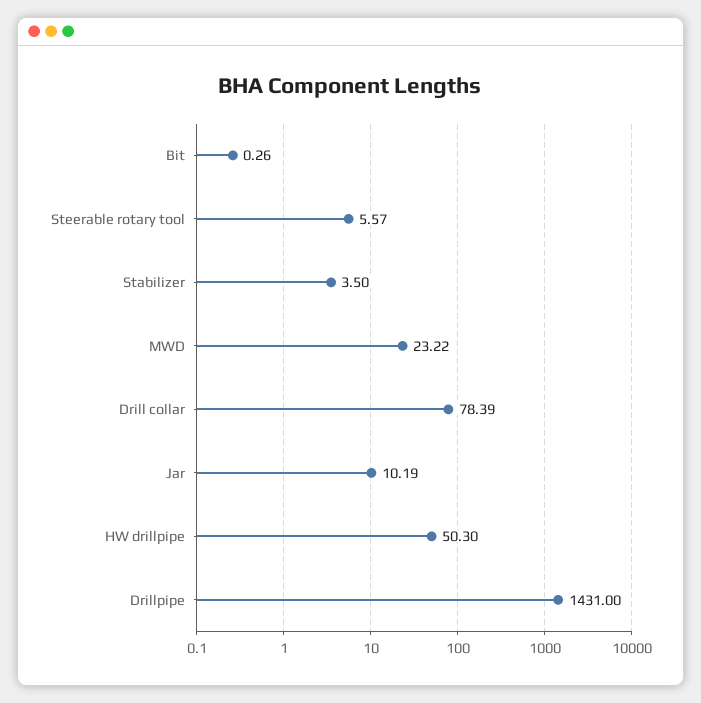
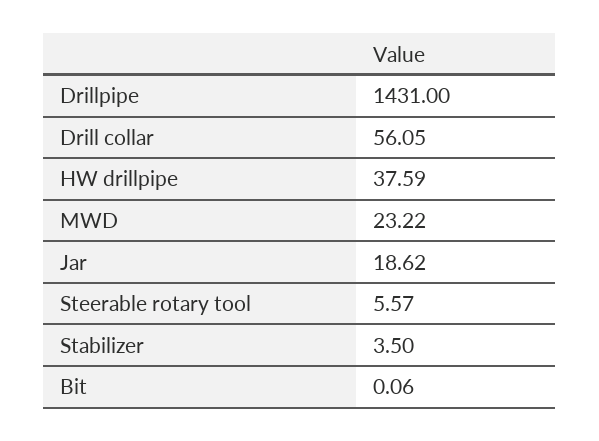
Bit: 0.26 -> 0.06
Drill collar: 78.39 -> 56.05
Jar: 10.19 -> 18.62
HW drillpipe: 50.3 -> 37.59

